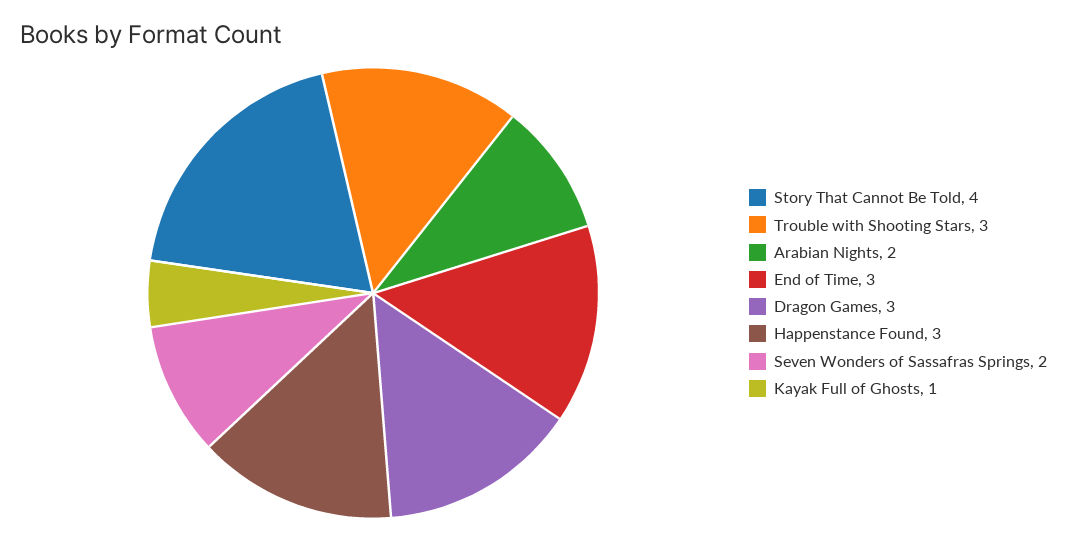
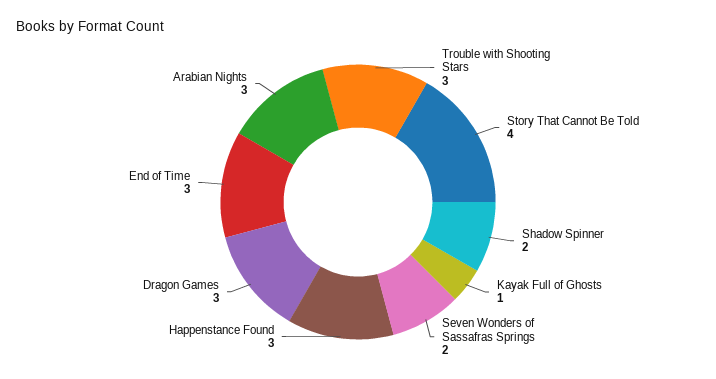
Arabian Nights: 2 -> 3
Shadow Spinner: none -> 2

